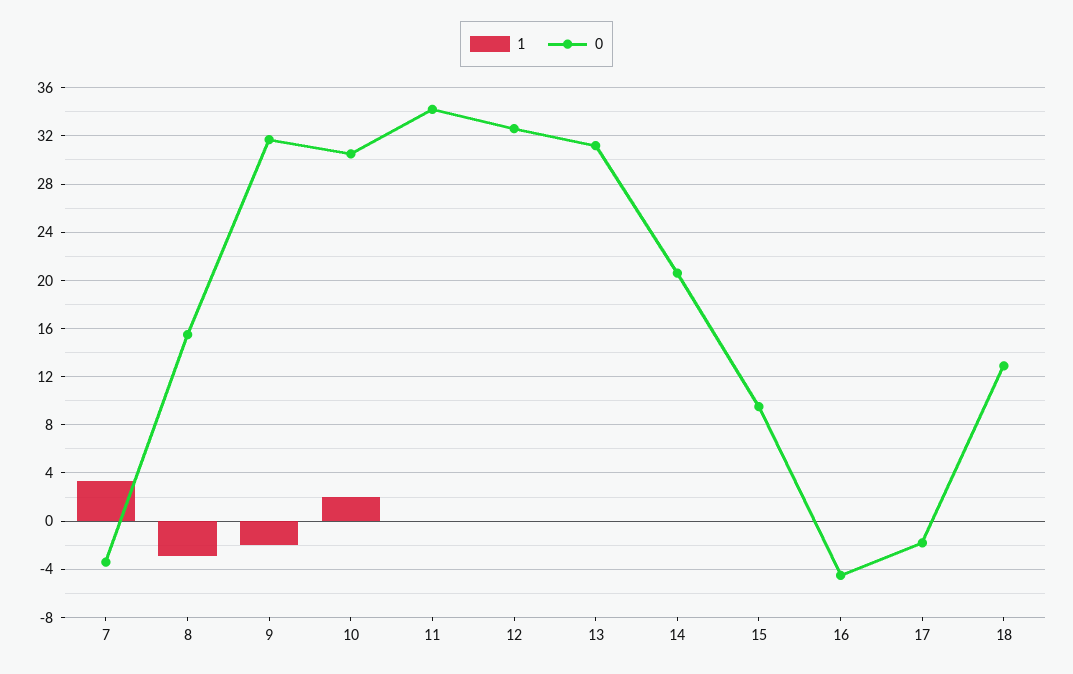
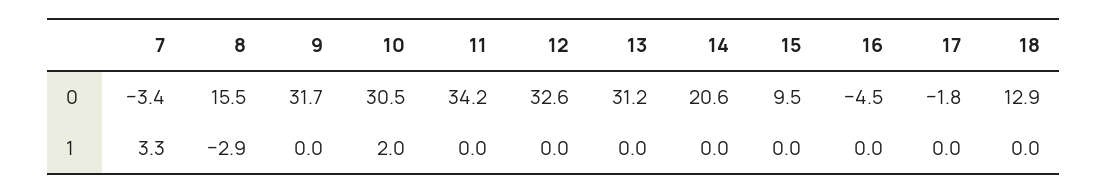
1, 9: -2 -> 0

